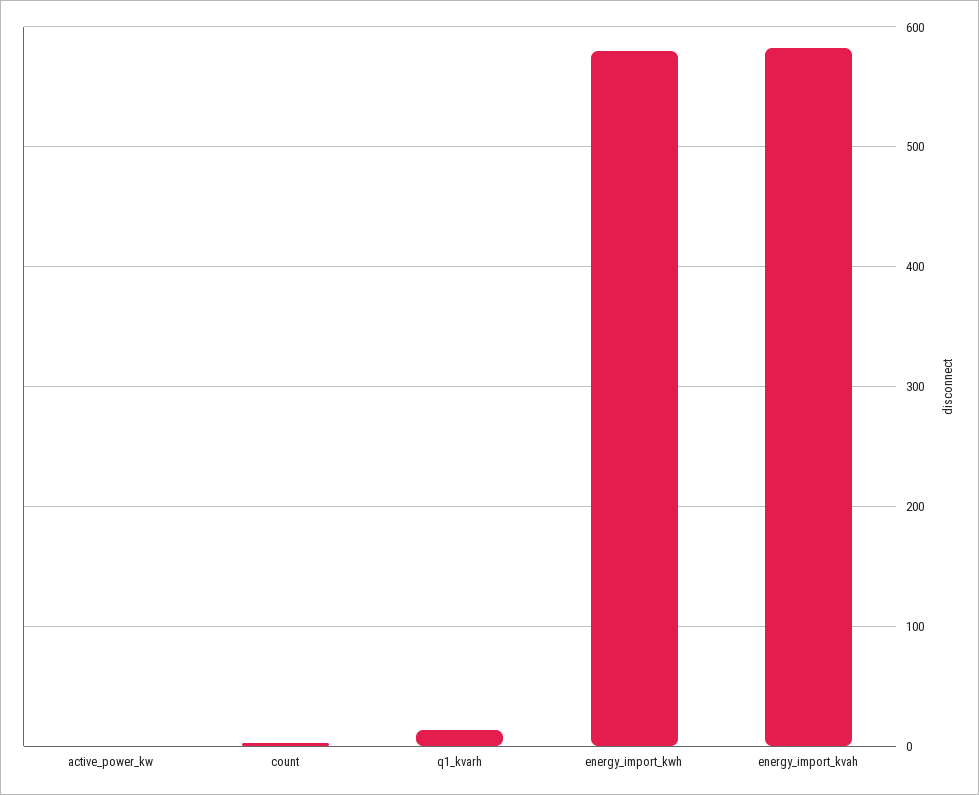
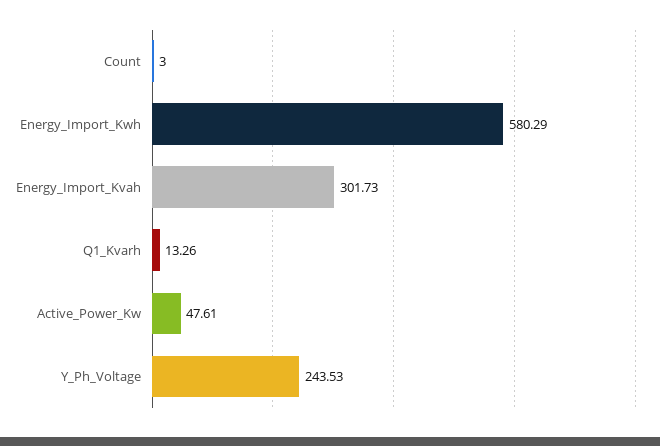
active_power_kw: 0 -> 47.61
energy_import_kvah: 580 -> 301.73
Y_Ph_Voltage: none -> 243.53

